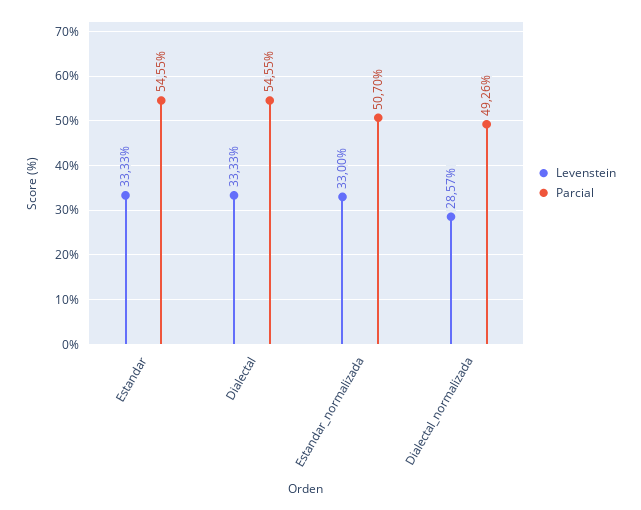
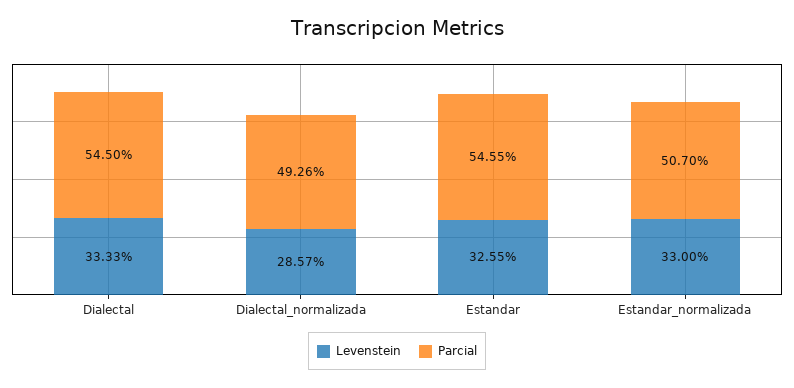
Levenstein, Estandar: 33.33 -> 32.55
Parcial, Dialectal: 54.55 -> 54.5

